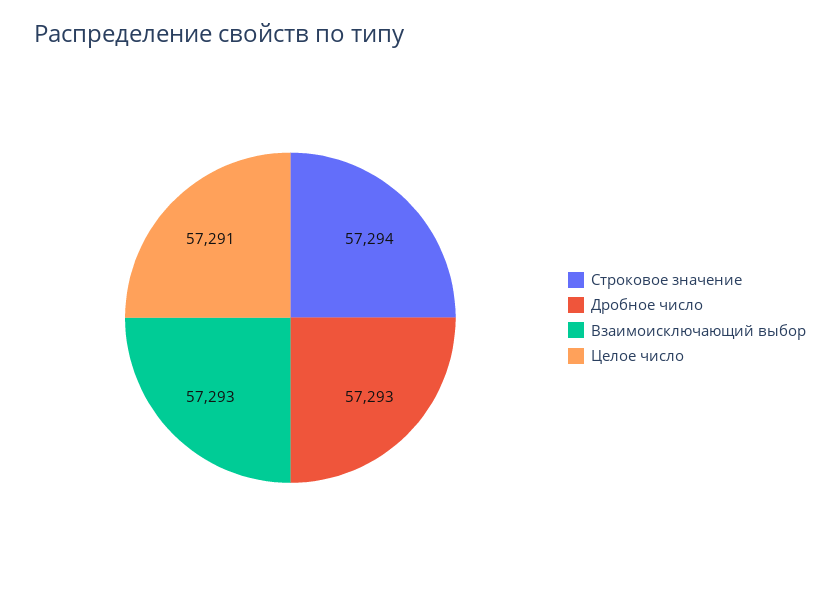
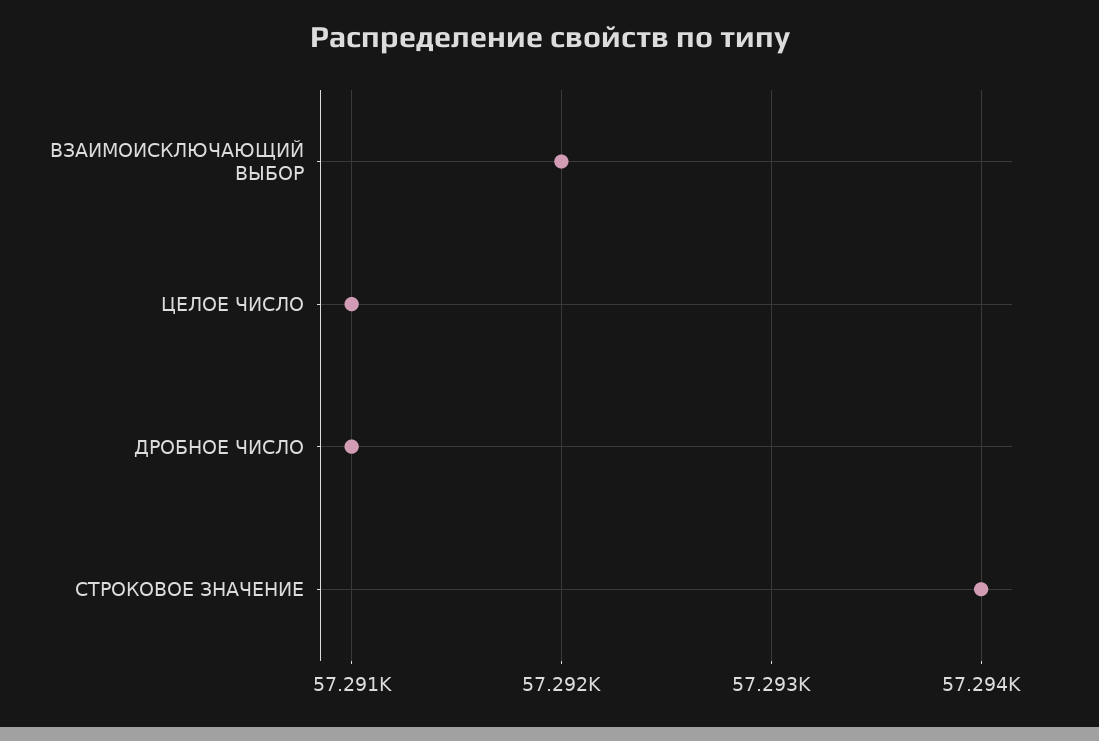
Дробное число: 57293 -> 57291
Взаимоисключающий выбор: 57293 -> 57292

